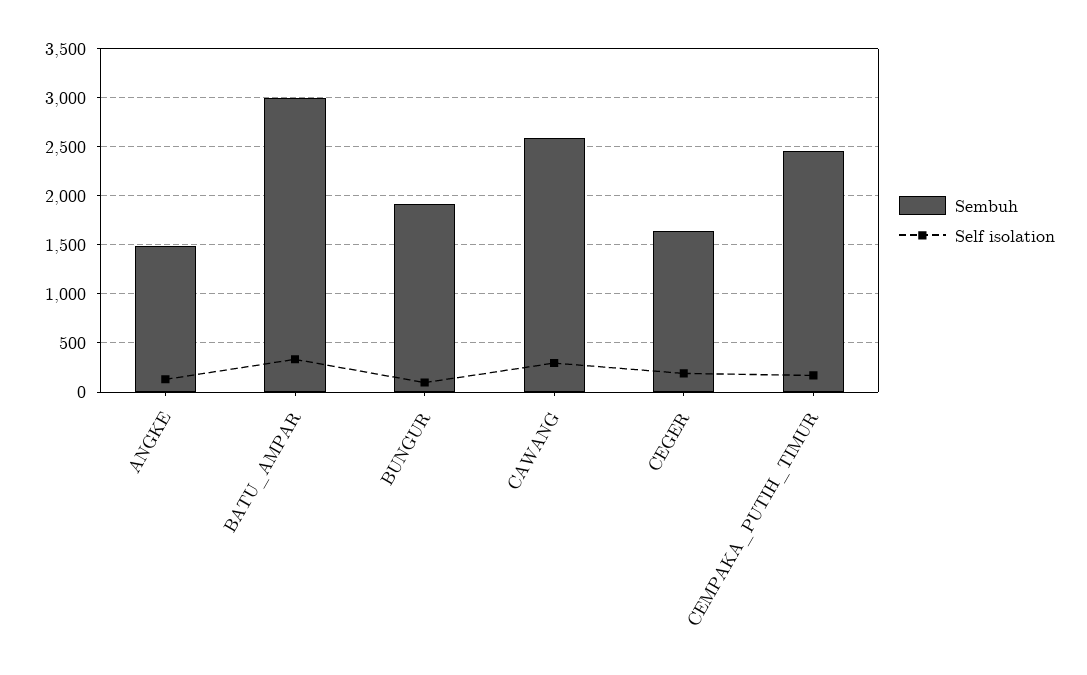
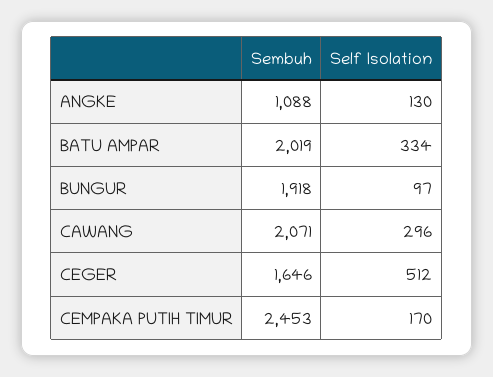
Sembuh, ANGKE: 1500 -> 1088
Sembuh, BATU_AMPAR: 3000 -> 2019
Sembuh, CAWANG: 2600 -> 2071
Self isolation, CEGER: 200 -> 512

